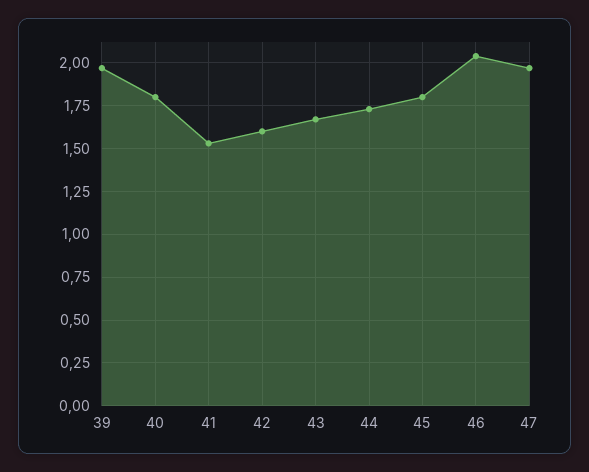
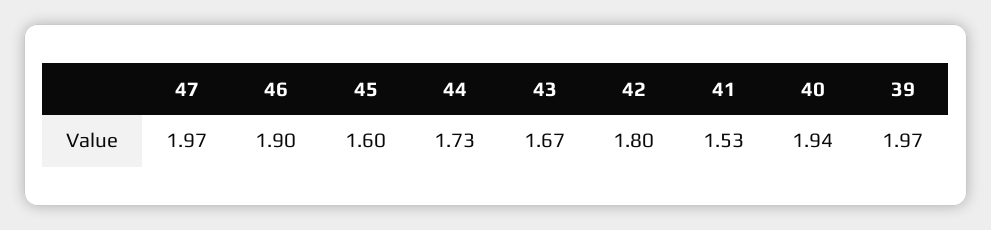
40: 1.8 -> 1.94
42: 1.6 -> 1.8
45: 1.8 -> 1.6
46: 2.05 -> 1.9

